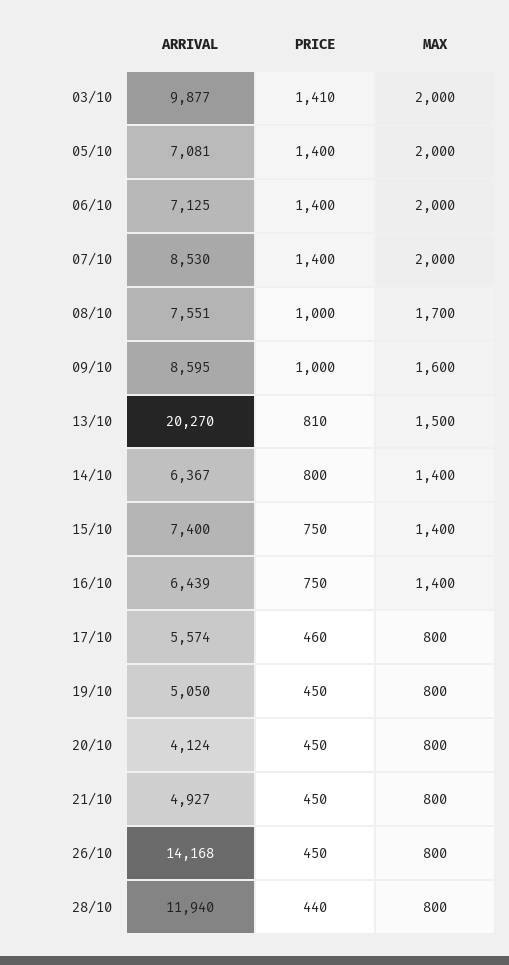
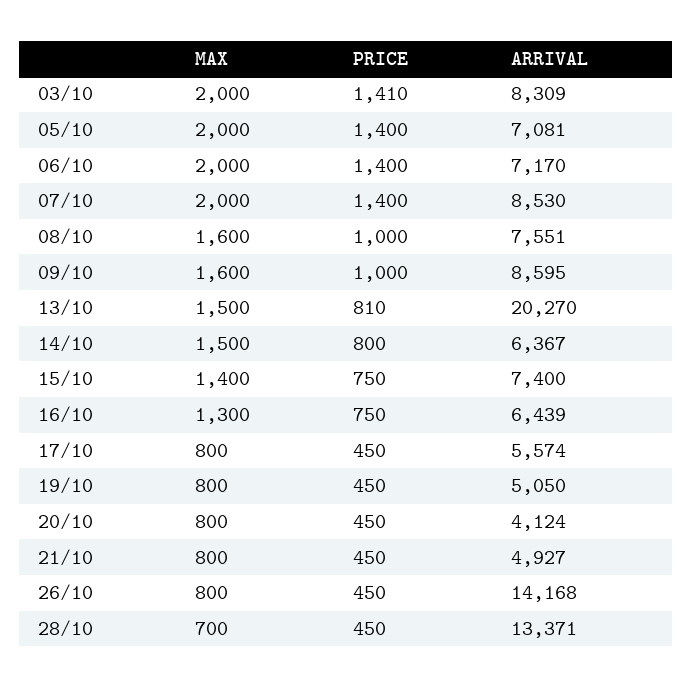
ARRIVAL, 03/10: 9877 -> 8309
ARRIVAL, 06/10: 7125 -> 7170
MAX, 08/10: 1700 -> 1600
MAX, 14/10: 1400 -> 1500
MAX, 16/10: 1400 -> 1300
PRICE, 17/10: 460 -> 450
ARRIVAL, 28/10: 11940 -> 13371
PRICE, 28/10: 440 -> 450
MAX, 28/10: 800 -> 700

